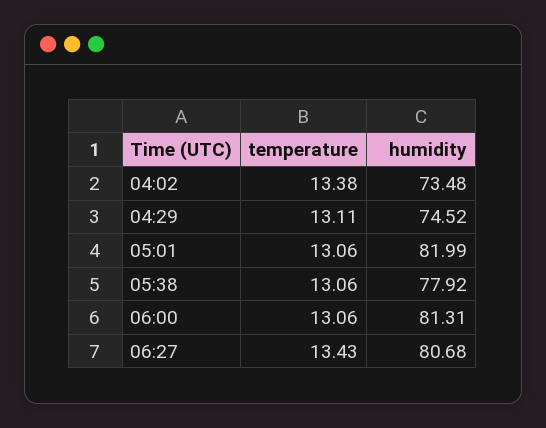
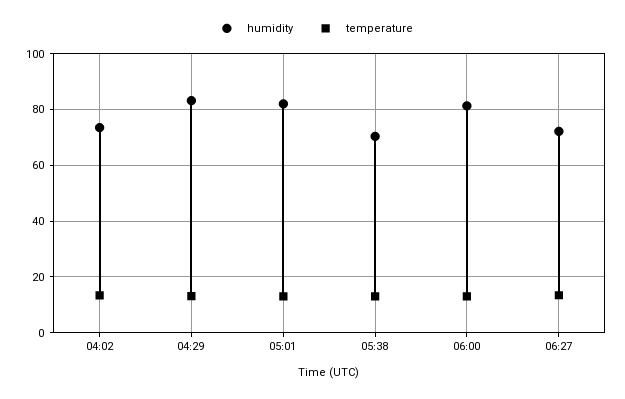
humidity, 04:29: 74.52 -> 82.5
humidity, 05:38: 77.92 -> 70
humidity, 06:27: 80.68 -> 72.5

